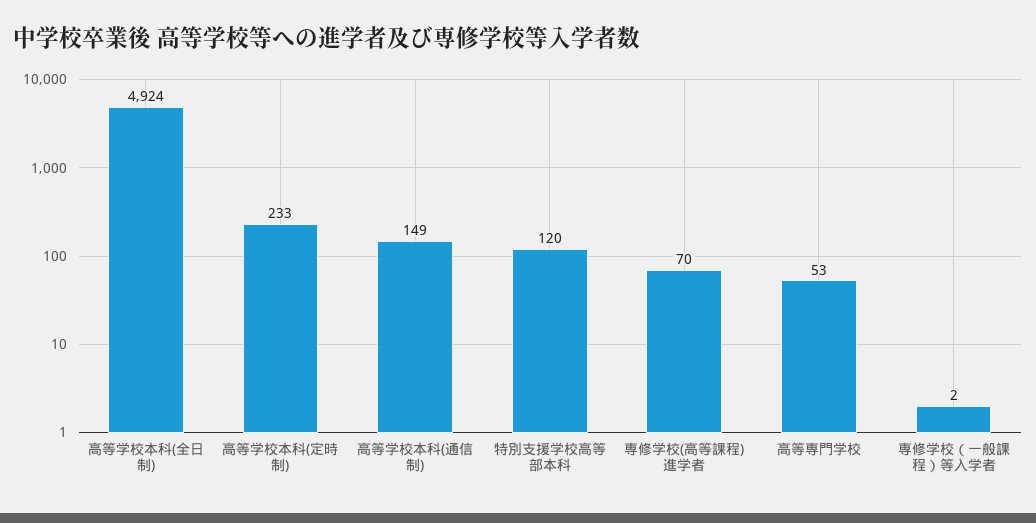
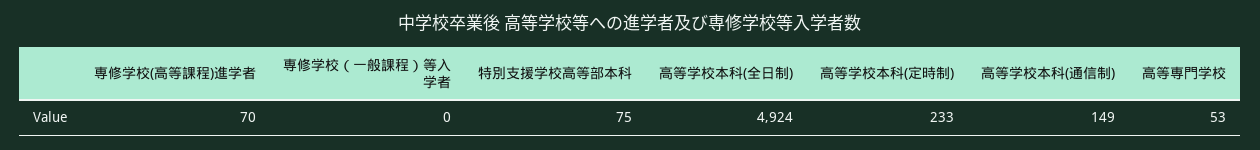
特別支援学校高等部本科: 120 -> 75
専修学校（一般課程）等入学者: 2 -> 0

